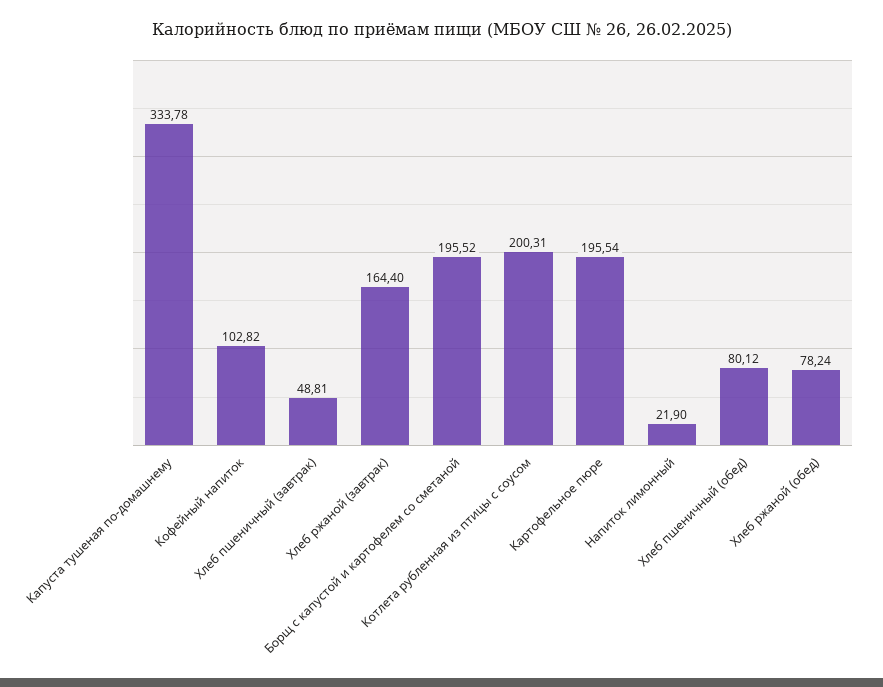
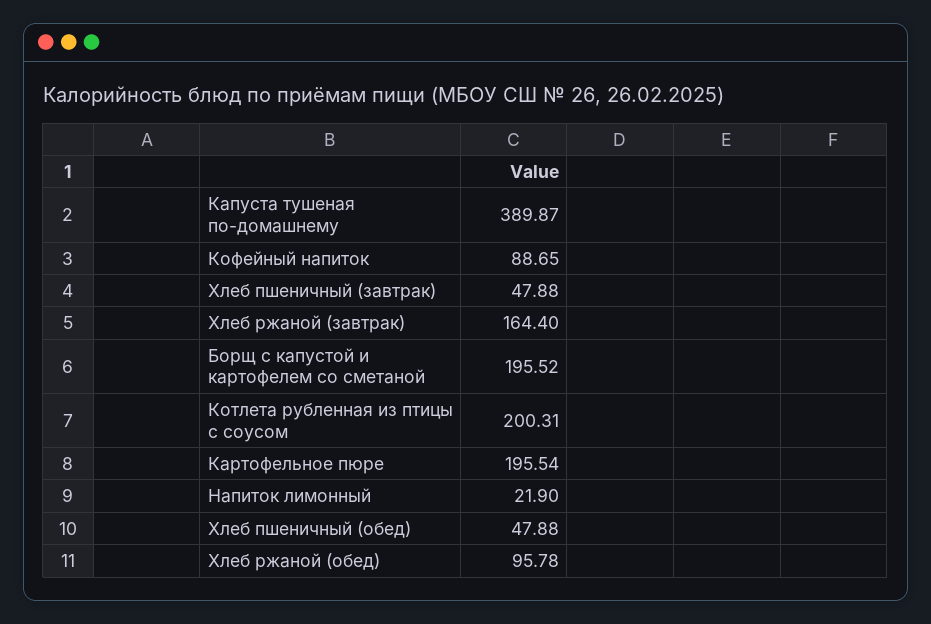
Капуста тушеная по-домашнему: 333.78 -> 389.87
Кофейный напиток: 102.82 -> 88.65
Хлеб пшеничный (завтрак): 48.81 -> 47.88
Хлеб пшеничный (обед): 80.12 -> 47.88
Хлеб ржаной (обед): 78.24 -> 95.78

